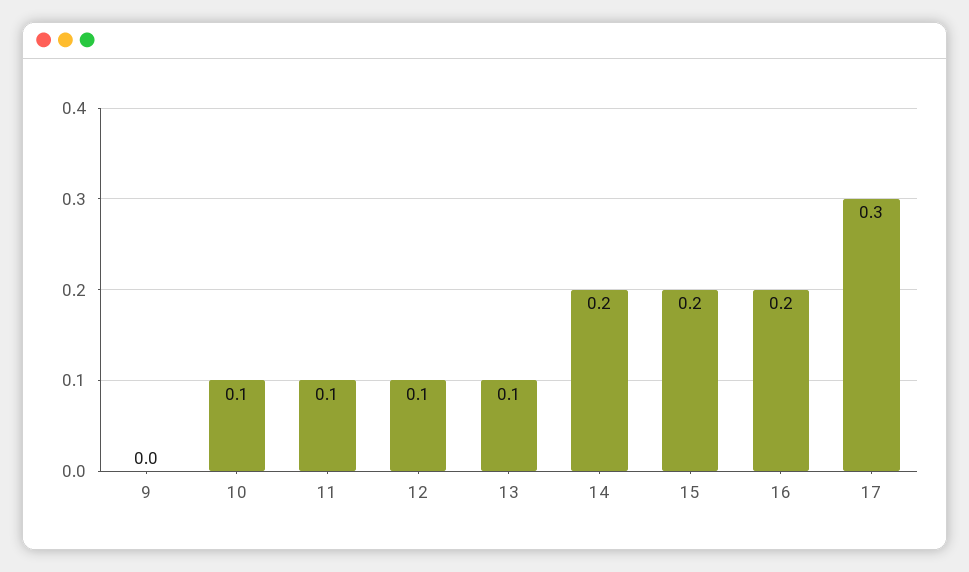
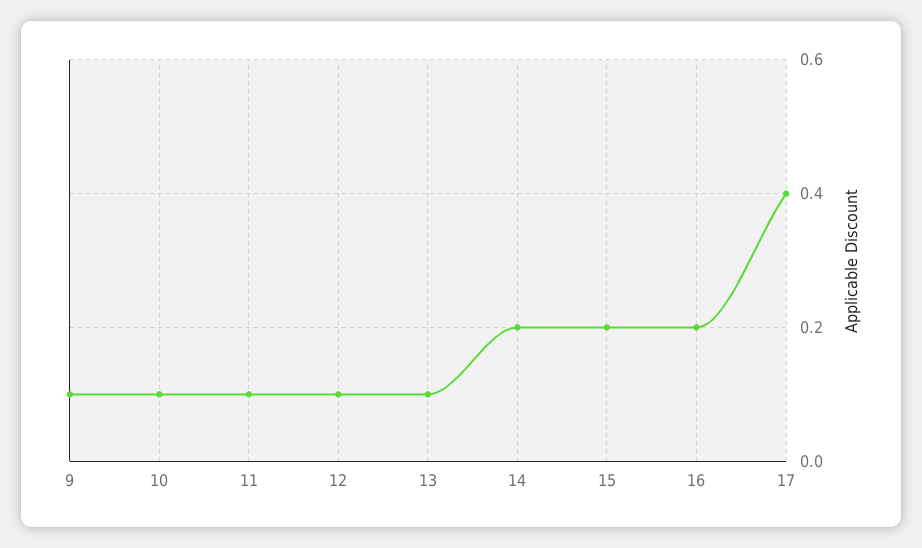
9: 0 -> 0.1
17: 0.3 -> 0.4

